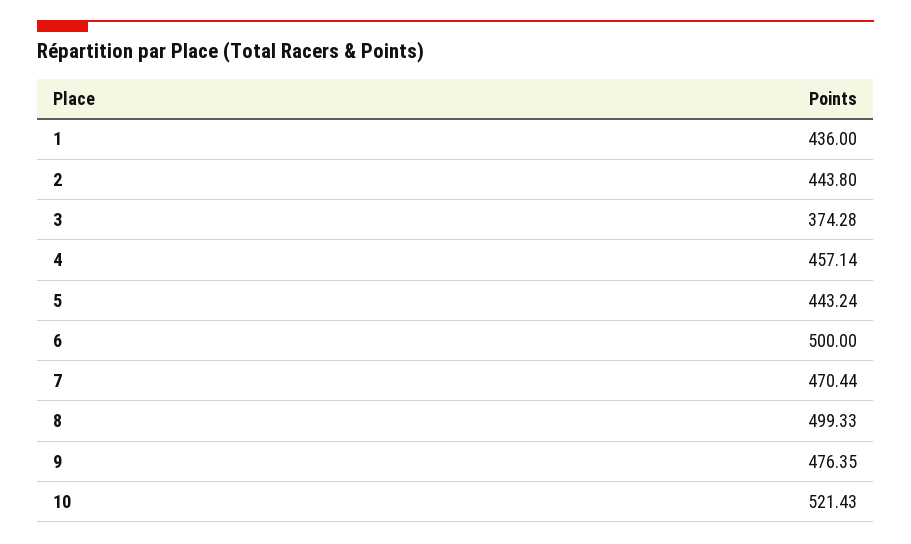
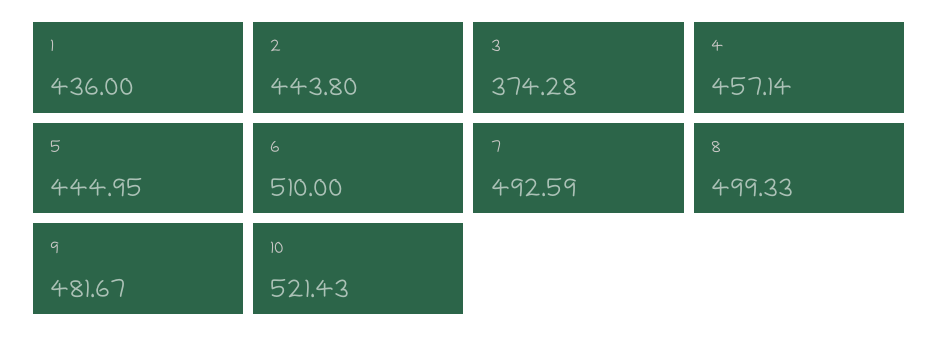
5: 443.24 -> 444.95
6: 500 -> 510
7: 470.44 -> 492.59
9: 476.35 -> 481.67

